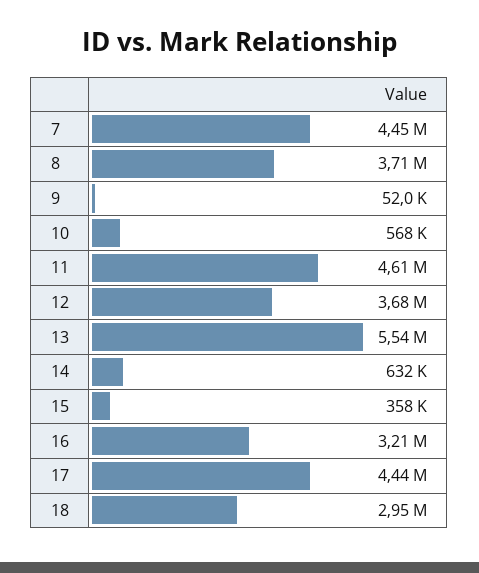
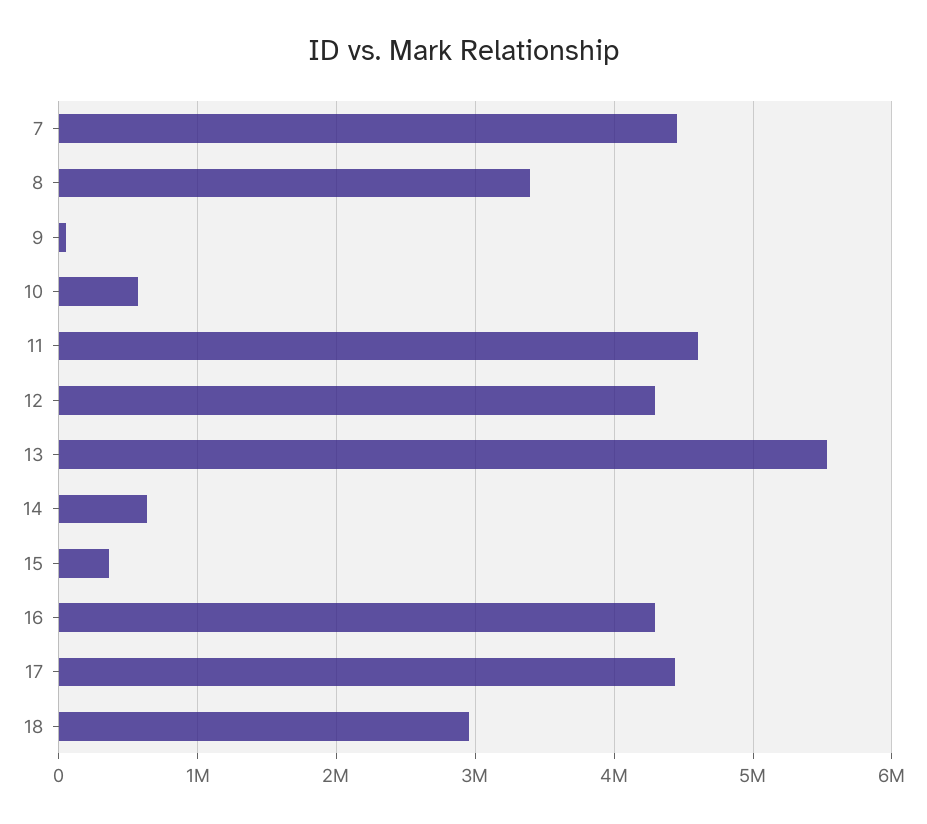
8: 3710000 -> 3400000
12: 3680000 -> 4300000
16: 3210000 -> 4300000

